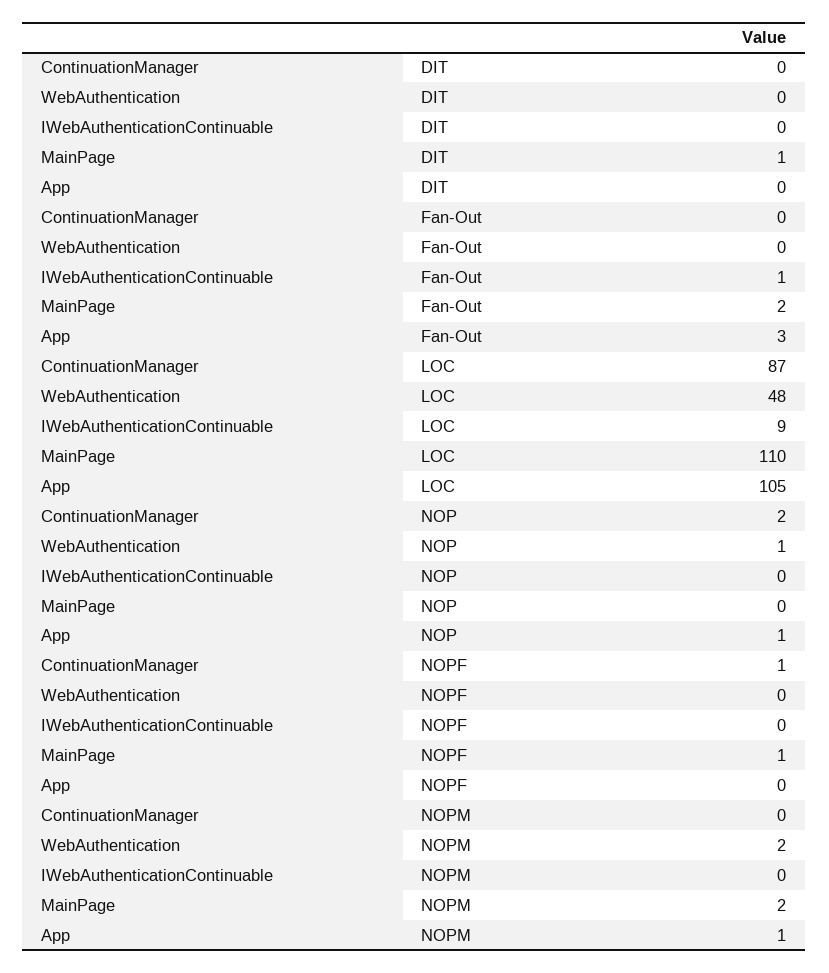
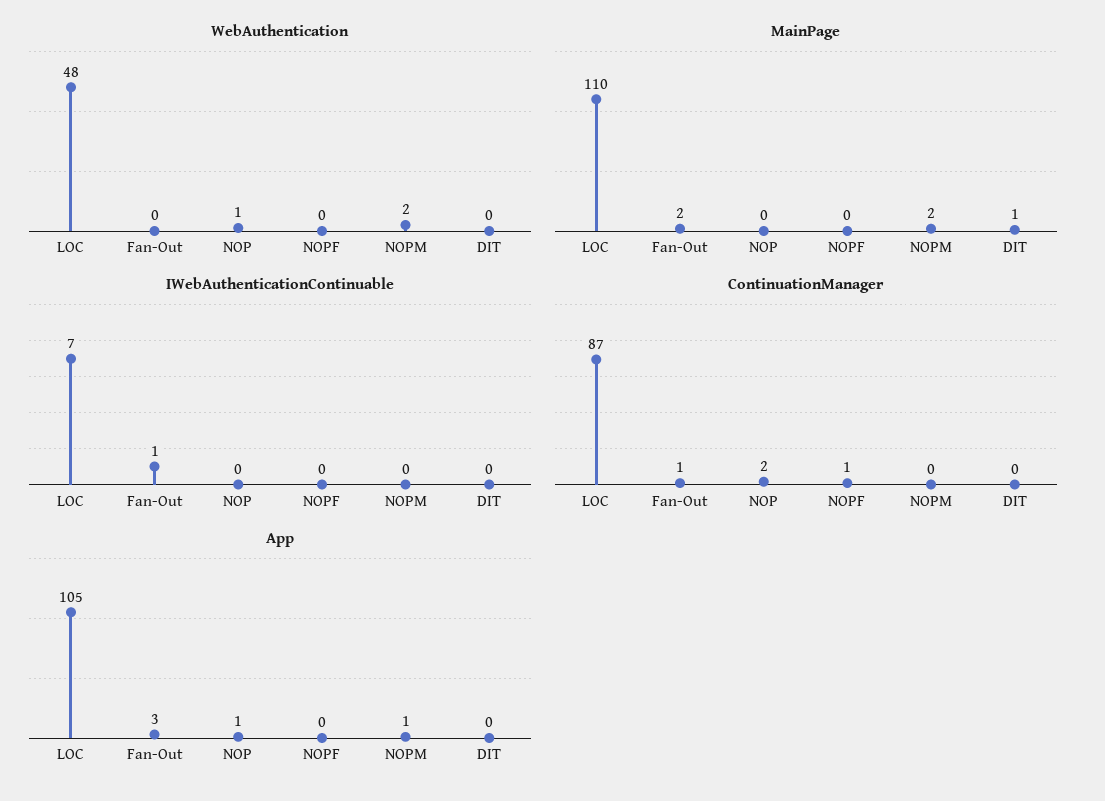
ContinuationManager, Fan-Out: 0 -> 1
IWebAuthenticationContinuable, LOC: 9 -> 7
MainPage, NOPF: 1 -> 0

